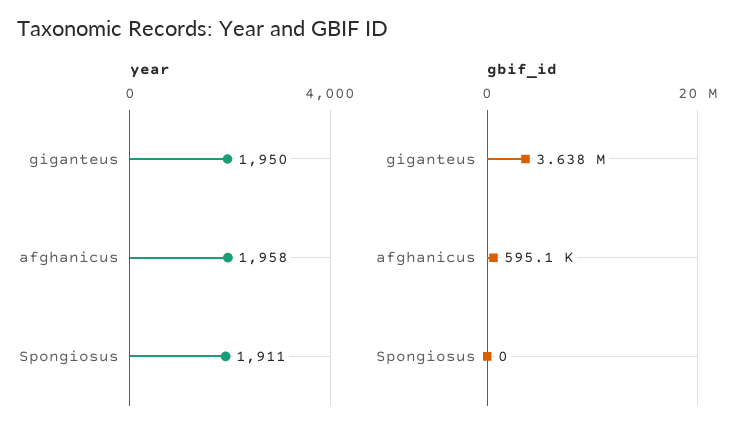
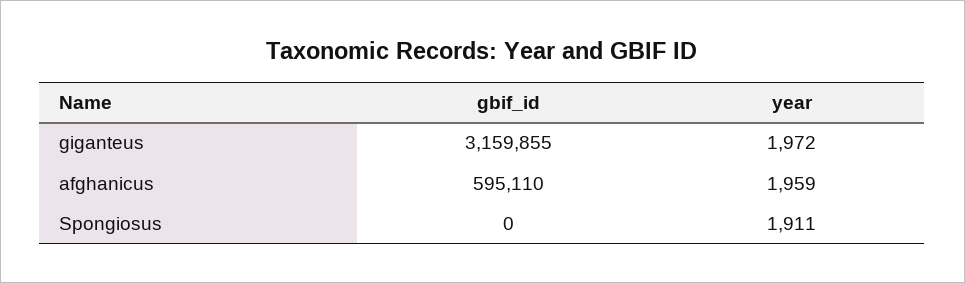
year, giganteus: 1950 -> 1972
year, afghanicus: 1958 -> 1959
gbif_id, giganteus: 3638000 -> 3159855

